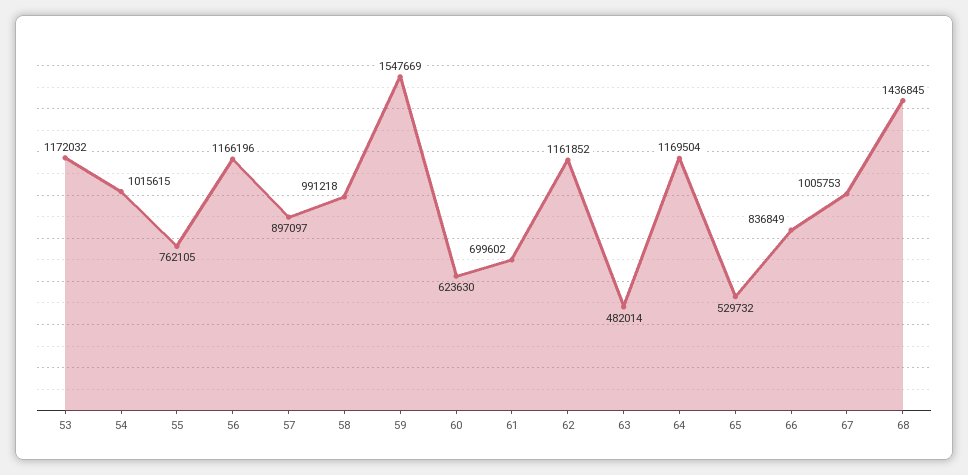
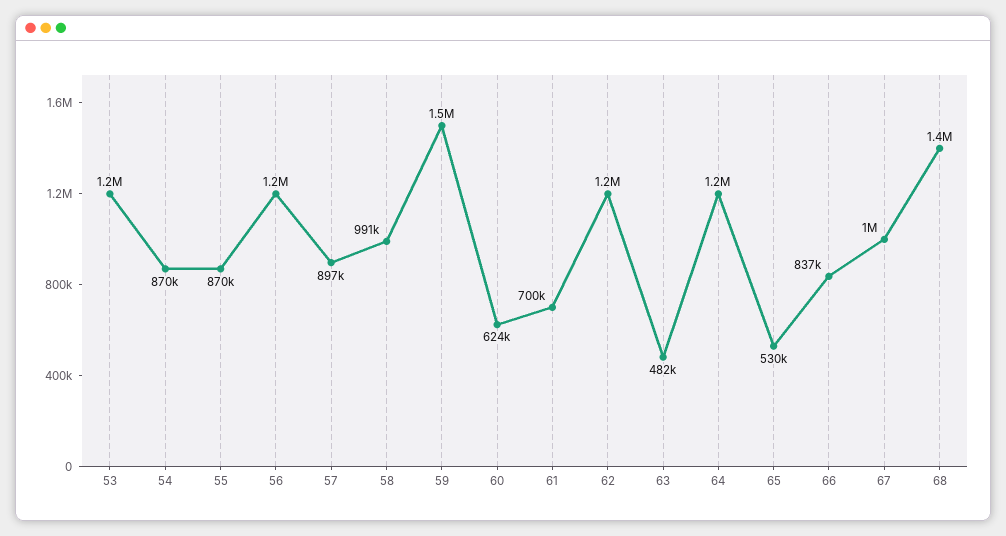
54: 1015615 -> 870000
55: 762105 -> 870000

